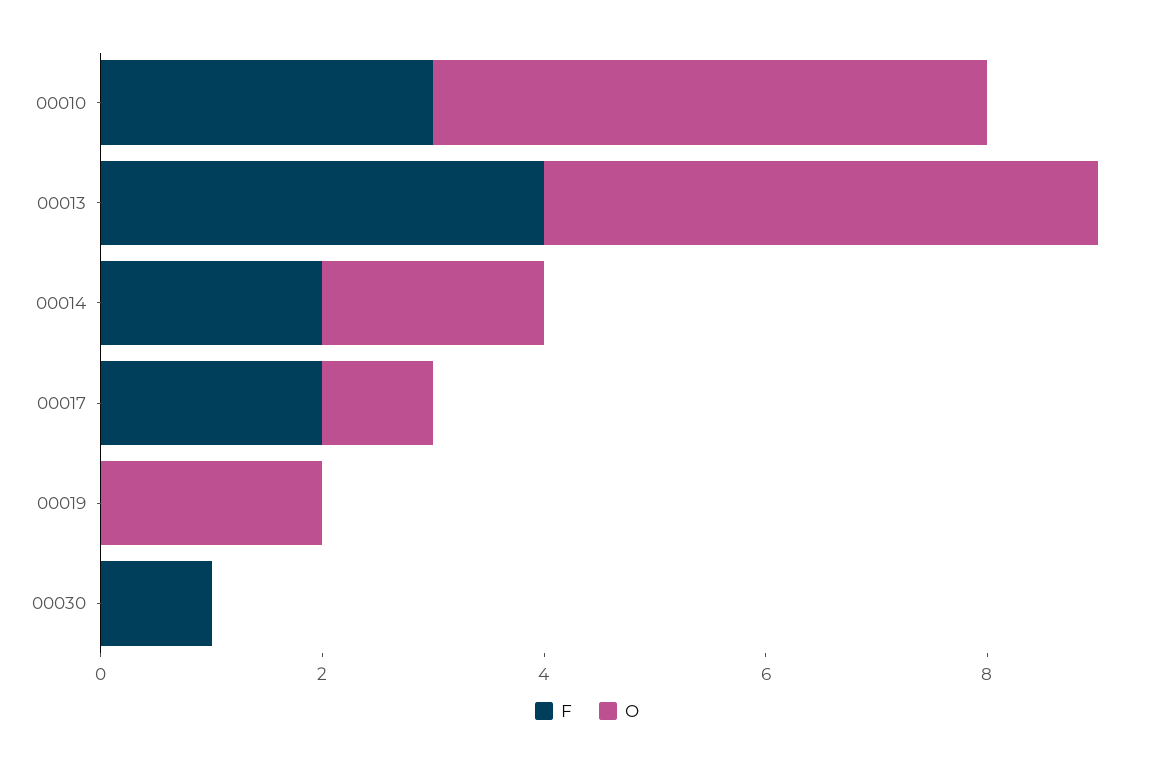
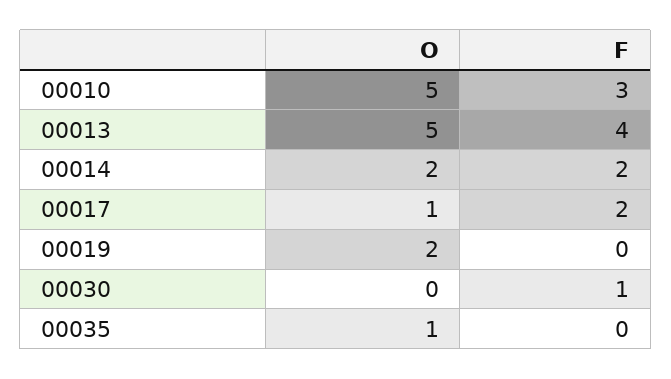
O, 00035: none -> 1
F, 00035: none -> 0

